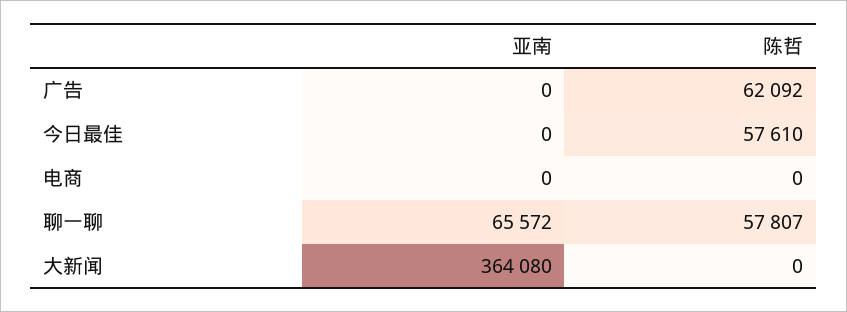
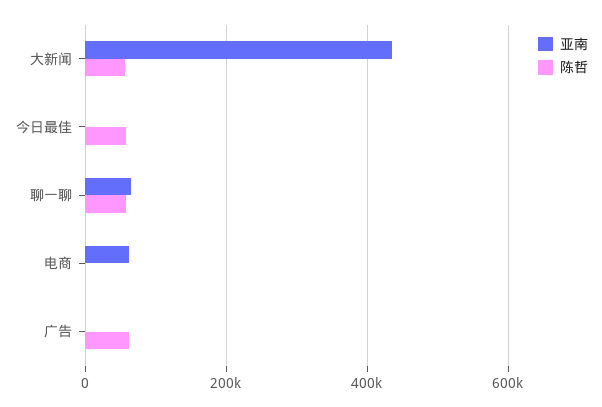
亚南, 电商: 0 -> 60000
亚南, 大新闻: 364080 -> 440000
陈哲, 大新闻: 0 -> 60000

